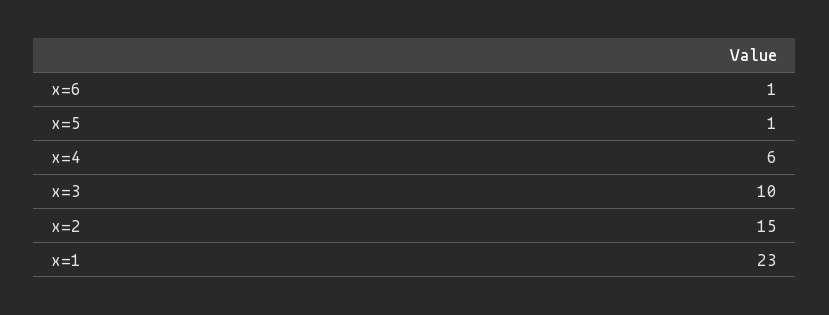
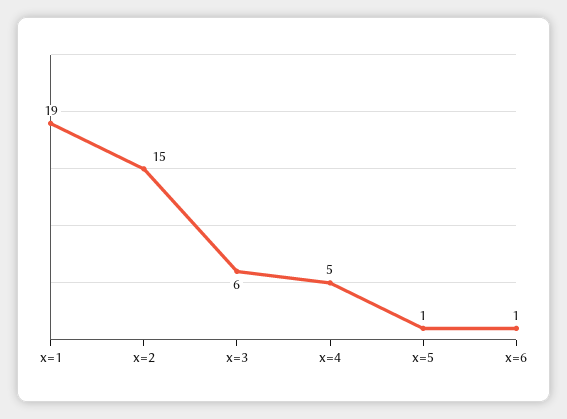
x=4: 6 -> 5
x=3: 10 -> 6
x=1: 23 -> 19

